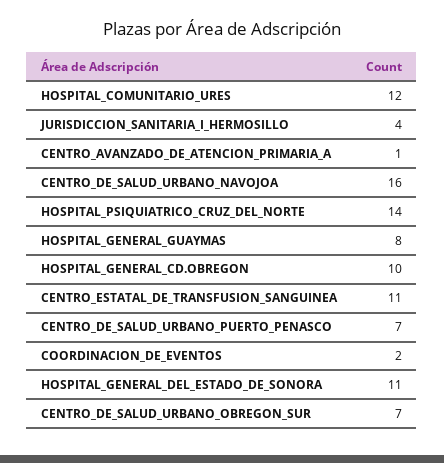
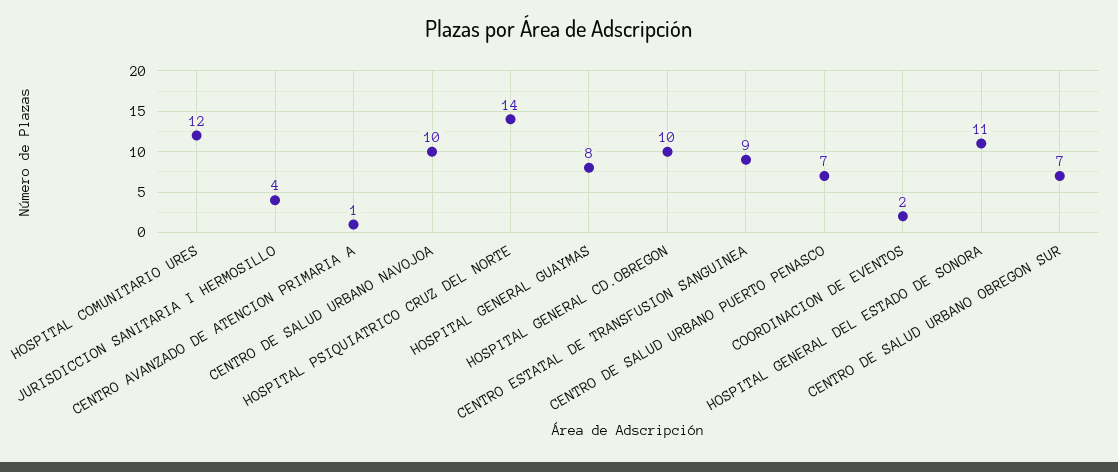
CENTRO_DE_SALUD_URBANO_NAVOJOA: 16 -> 10
CENTRO_ESTATAL_DE_TRANSFUSION_SANGUINEA: 11 -> 9

